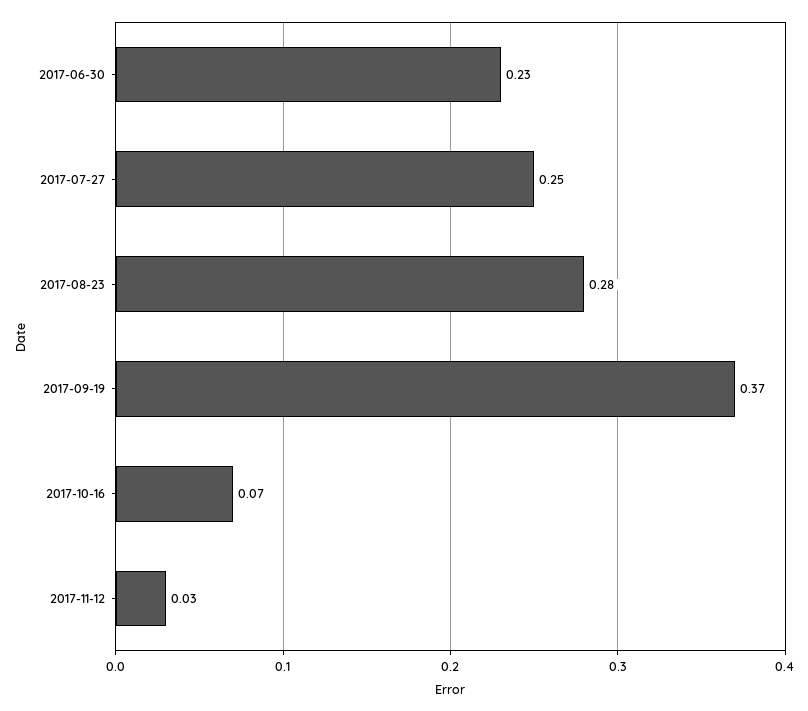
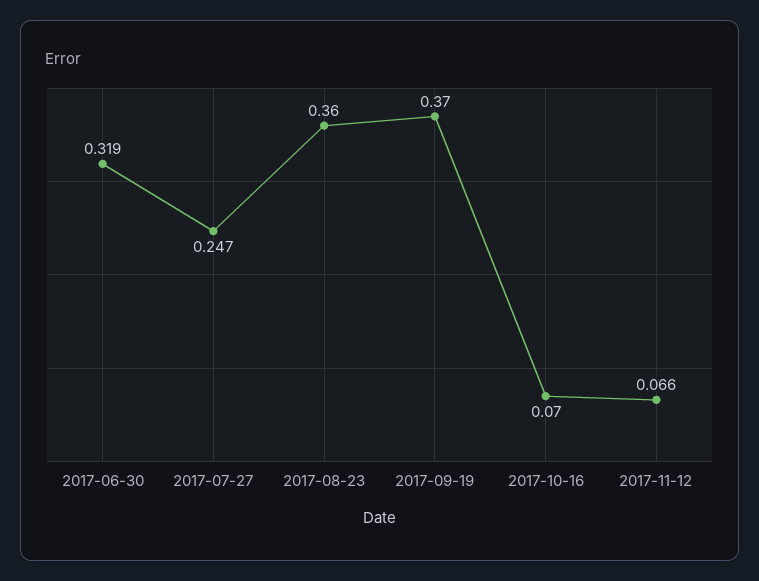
2017-06-30: 0.23 -> 0.319
2017-08-23: 0.28 -> 0.36
2017-11-12: 0.03 -> 0.066

